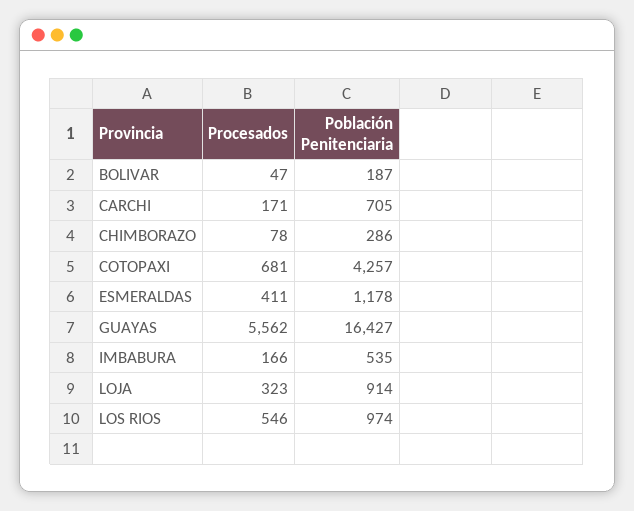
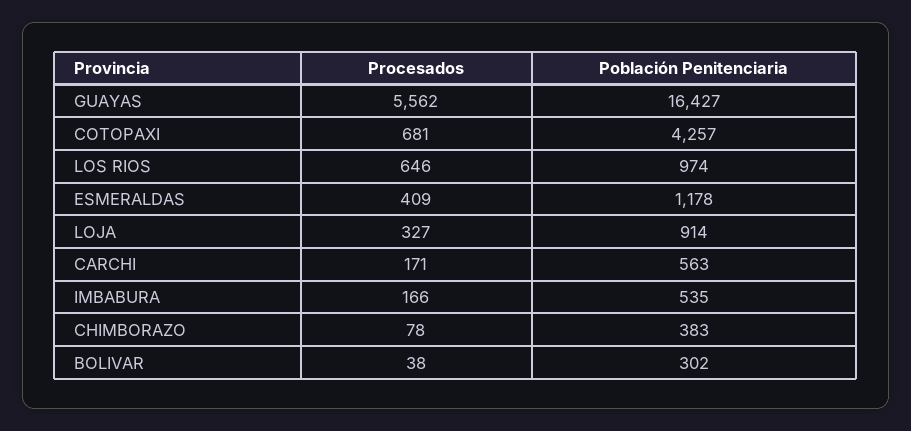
Procesados, BOLIVAR: 47 -> 38
Población Penitenciaria, BOLIVAR: 187 -> 302
Población Penitenciaria, CARCHI: 705 -> 563
Población Penitenciaria, CHIMBORAZO: 286 -> 383
Procesados, ESMERALDAS: 411 -> 409
Procesados, LOJA: 323 -> 327
Procesados, LOS RIOS: 546 -> 646

